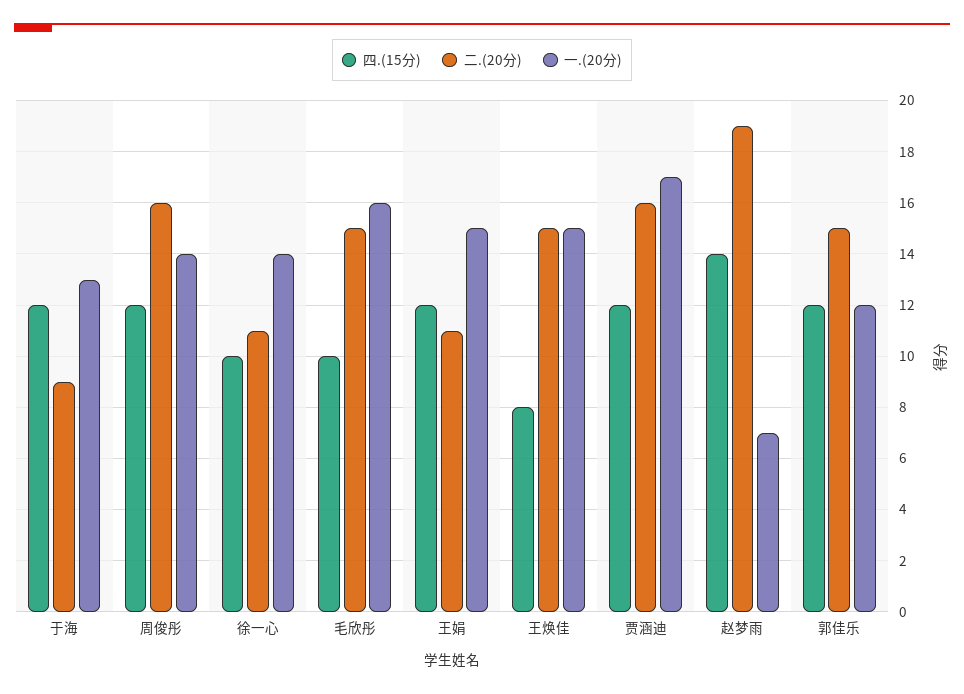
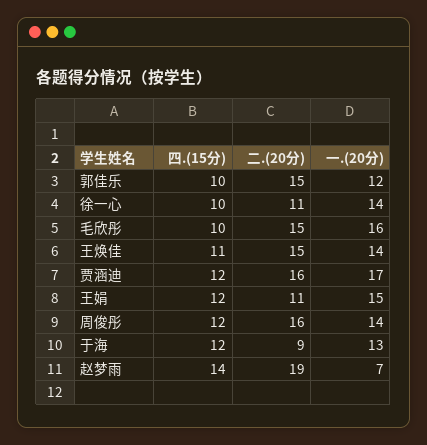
四.(15分), 王焕佳: 8 -> 11
一.(20分), 王焕佳: 15 -> 14
四.(15分), 郭佳乐: 12 -> 10

